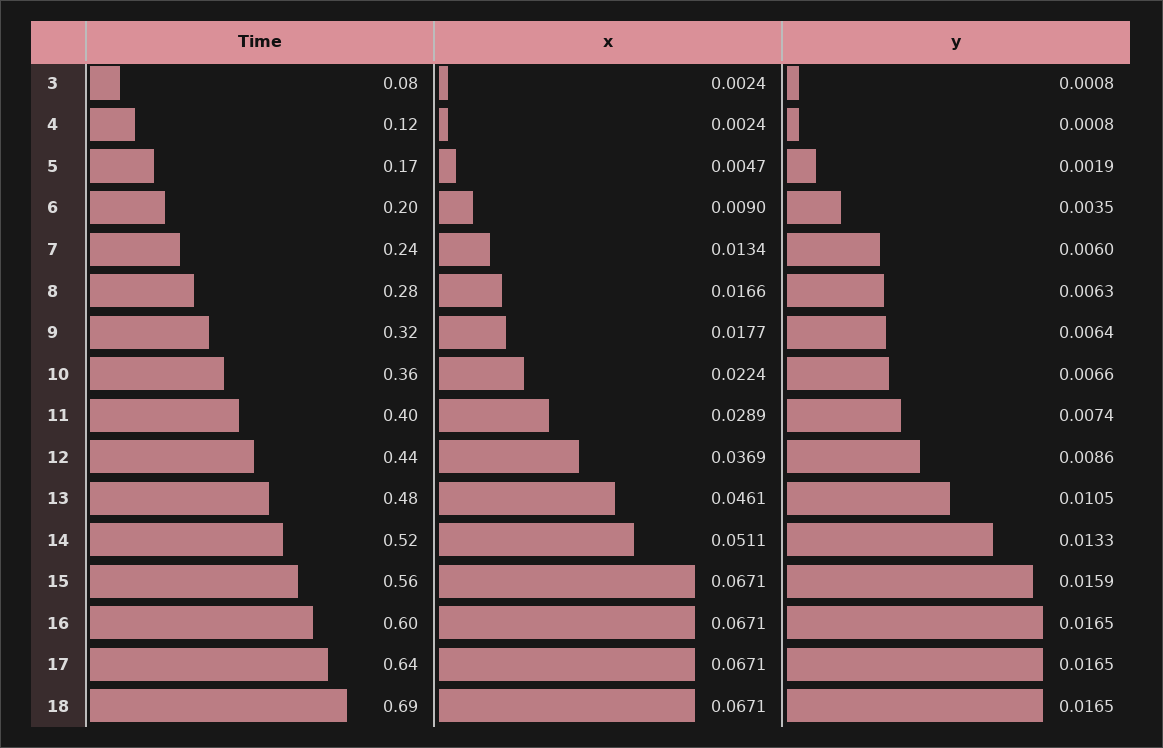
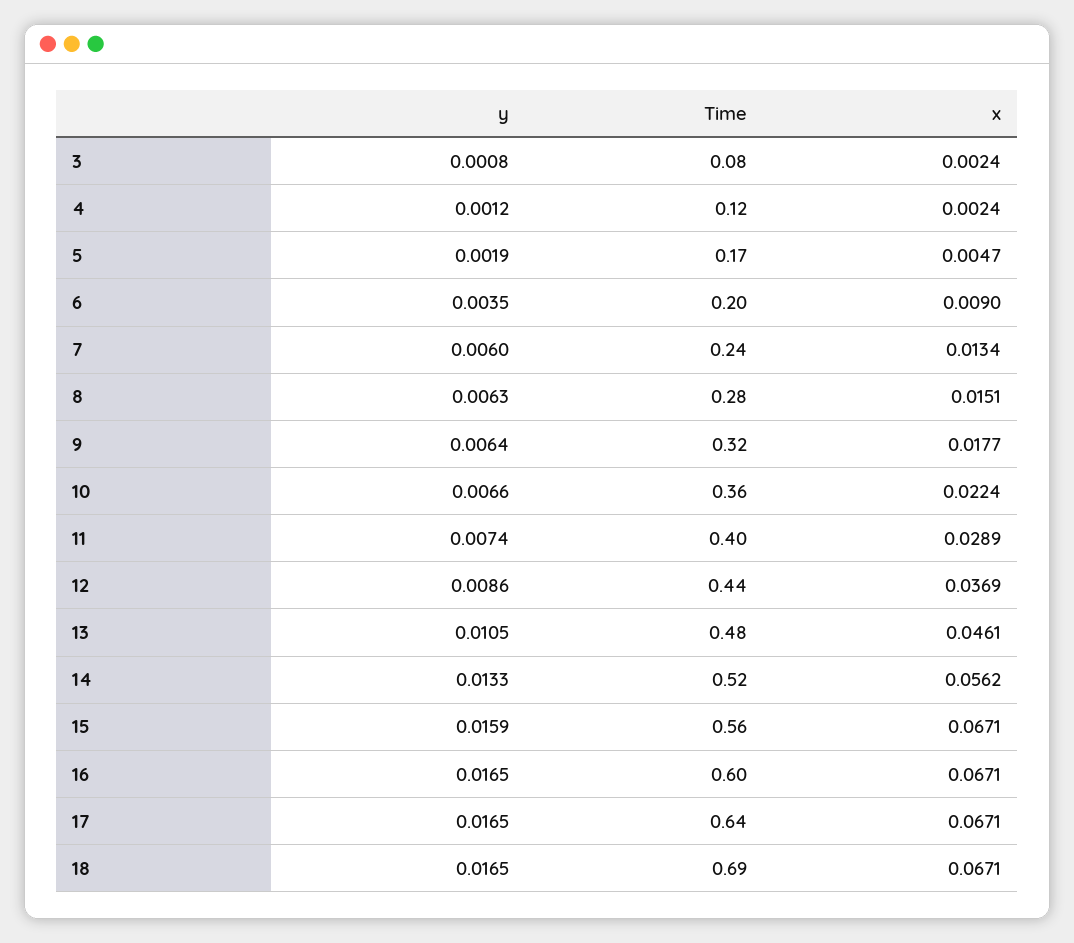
y, 4: 0.0008 -> 0.0012
x, 8: 0.0166 -> 0.0151
x, 14: 0.0511 -> 0.0562

